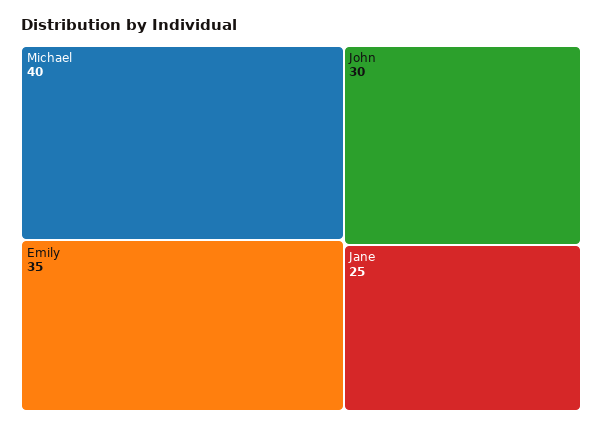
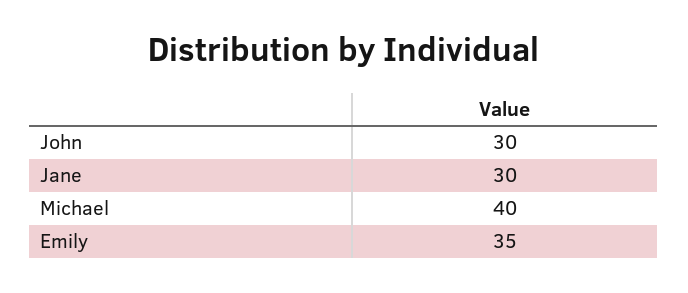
Jane: 25 -> 30

